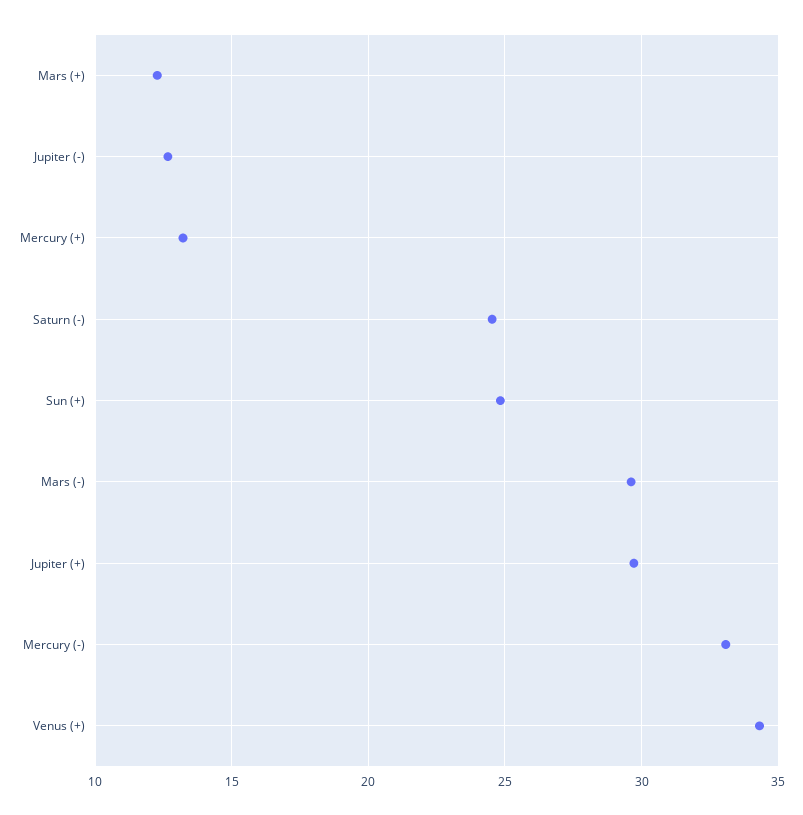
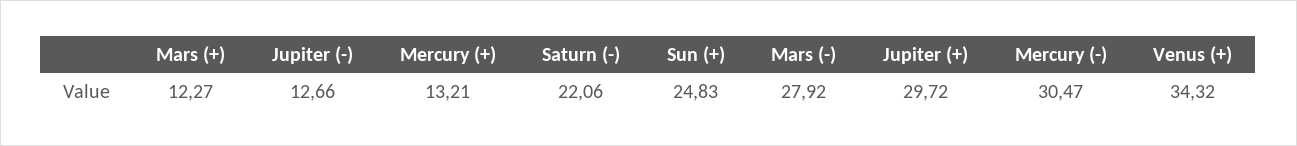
Saturn (-): 24.5 -> 22.06
Mars (-): 29.5 -> 27.92
Mercury (-): 33 -> 30.47

